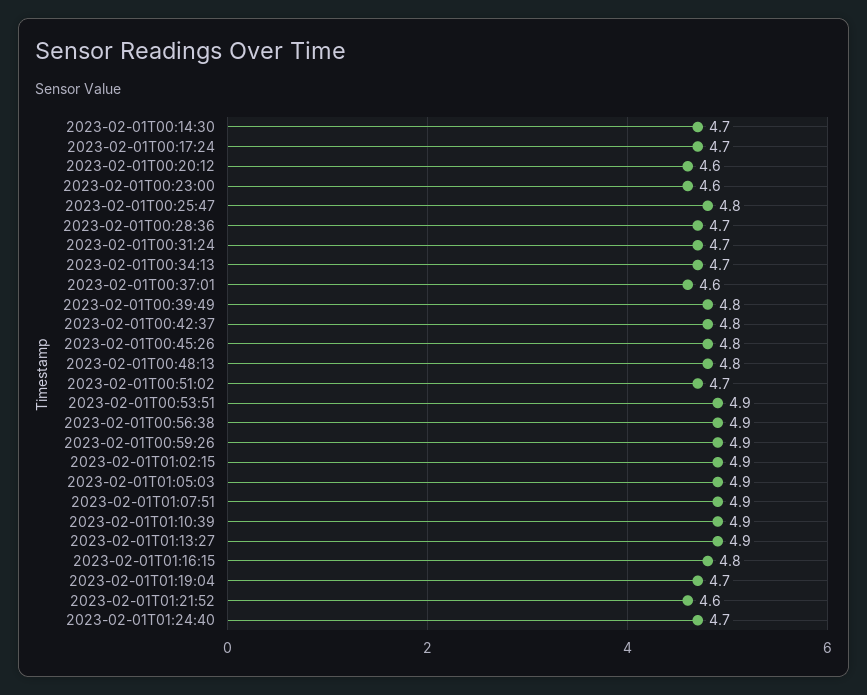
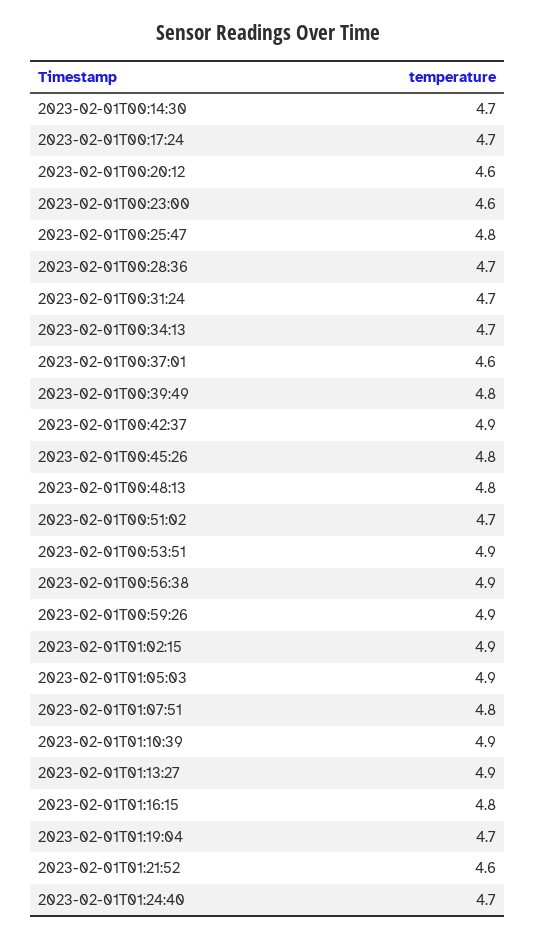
2023-02-01T00:42:37: 4.8 -> 4.9
2023-02-01T01:07:51: 4.9 -> 4.8

